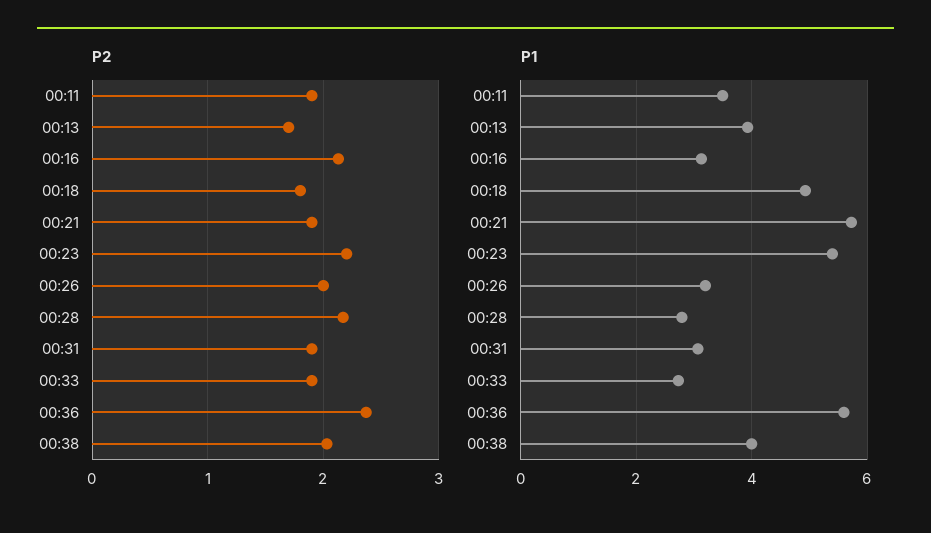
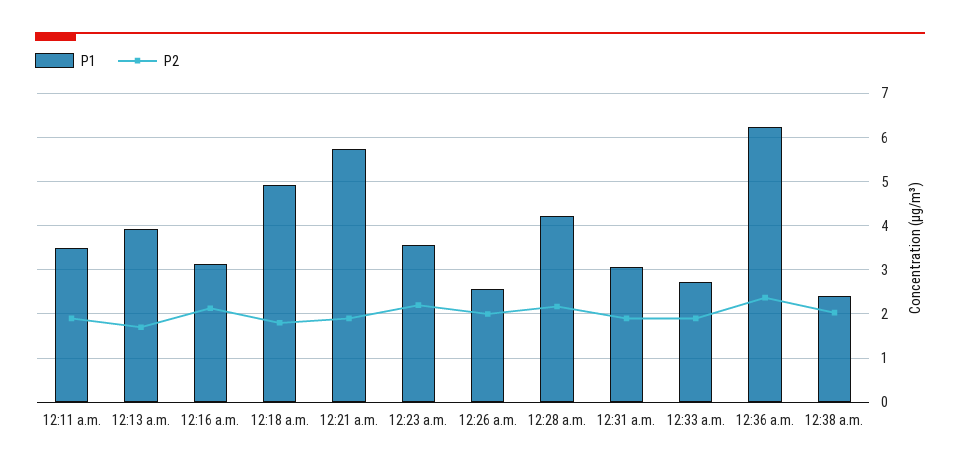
P1, 00:23: 5.4 -> 3.6
P1, 00:26: 3.2 -> 2.6
P1, 00:28: 2.8 -> 4.2
P1, 00:36: 5.6 -> 6.2
P1, 00:38: 4 -> 2.4

